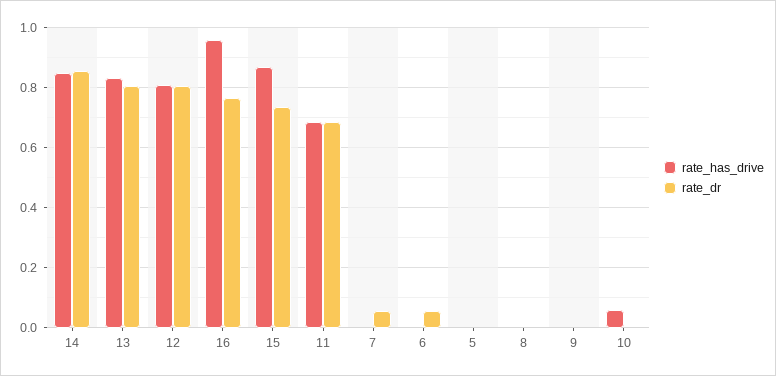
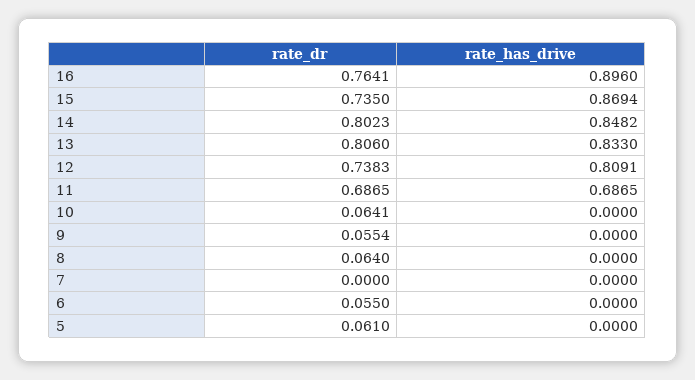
rate_dr, 14: 0.86 -> 0.8023
rate_dr, 12: 0.8 -> 0.7383
rate_has_drive, 16: 0.96 -> 0.896
rate_dr, 7: 0.06 -> 0
rate_dr, 5: 0 -> 0.061
rate_dr, 8: 0 -> 0.064
rate_dr, 9: 0 -> 0.0554
rate_has_drive, 10: 0.06 -> 0
rate_dr, 10: 0 -> 0.0641

